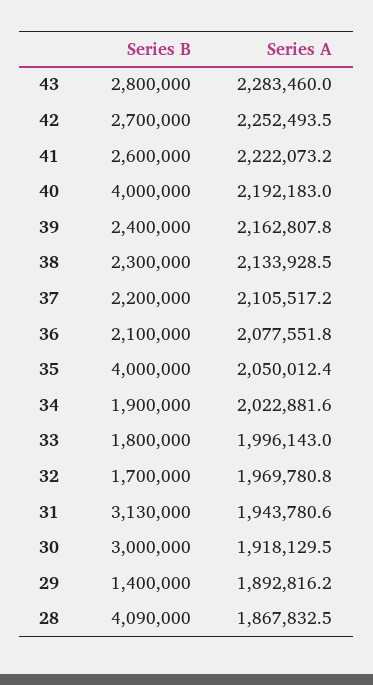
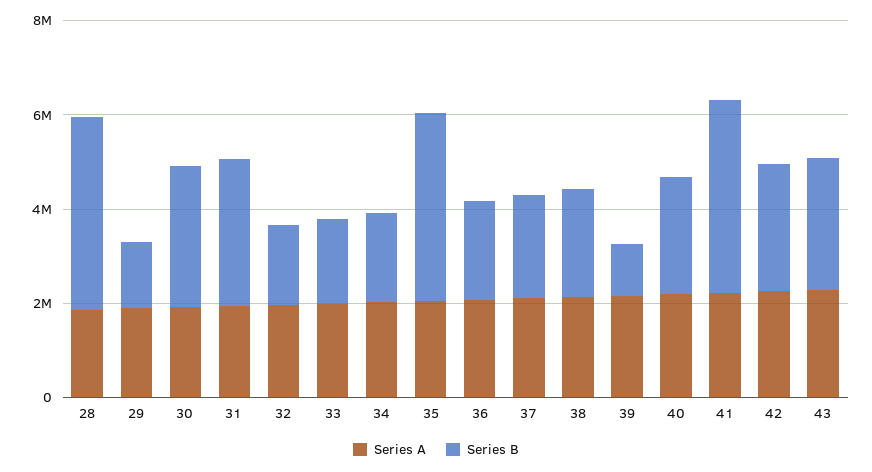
Series B, 41: 2600000 -> 4000000
Series B, 40: 4000000 -> 2500000
Series B, 39: 2400000 -> 1000000

